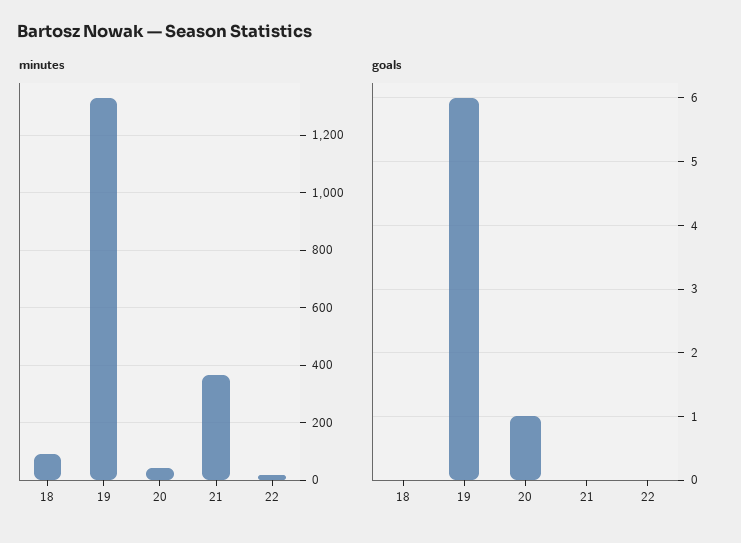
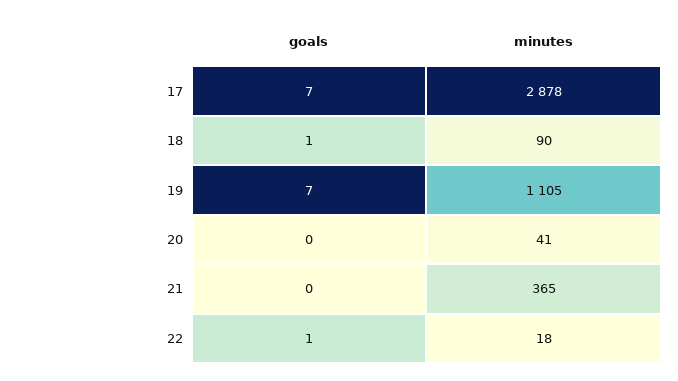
minutes, 19: 1325 -> 1105
goals, 18: 0 -> 1
goals, 19: 6 -> 7
goals, 20: 1 -> 0
goals, 22: 0 -> 1
goals, 17: none -> 7
minutes, 17: none -> 2878

